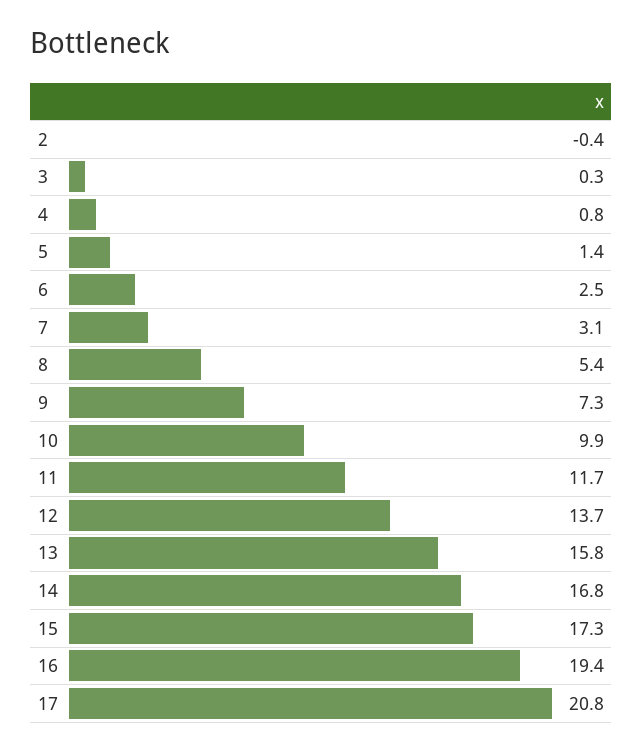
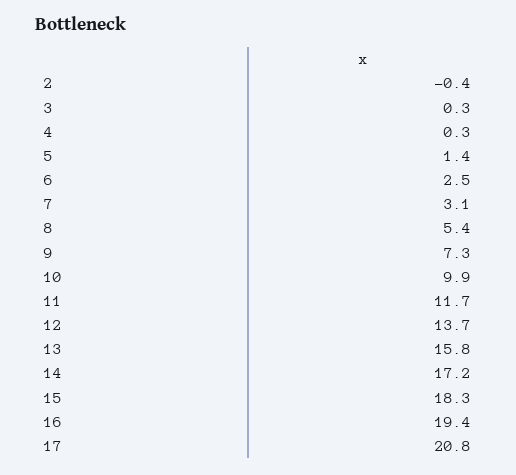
4: 0.8 -> 0.3
14: 16.8 -> 17.2
15: 17.3 -> 18.3

